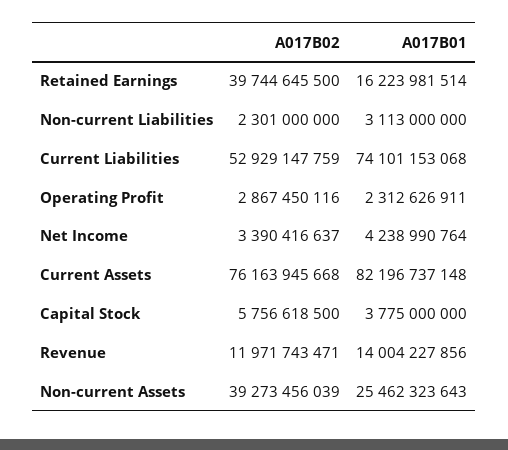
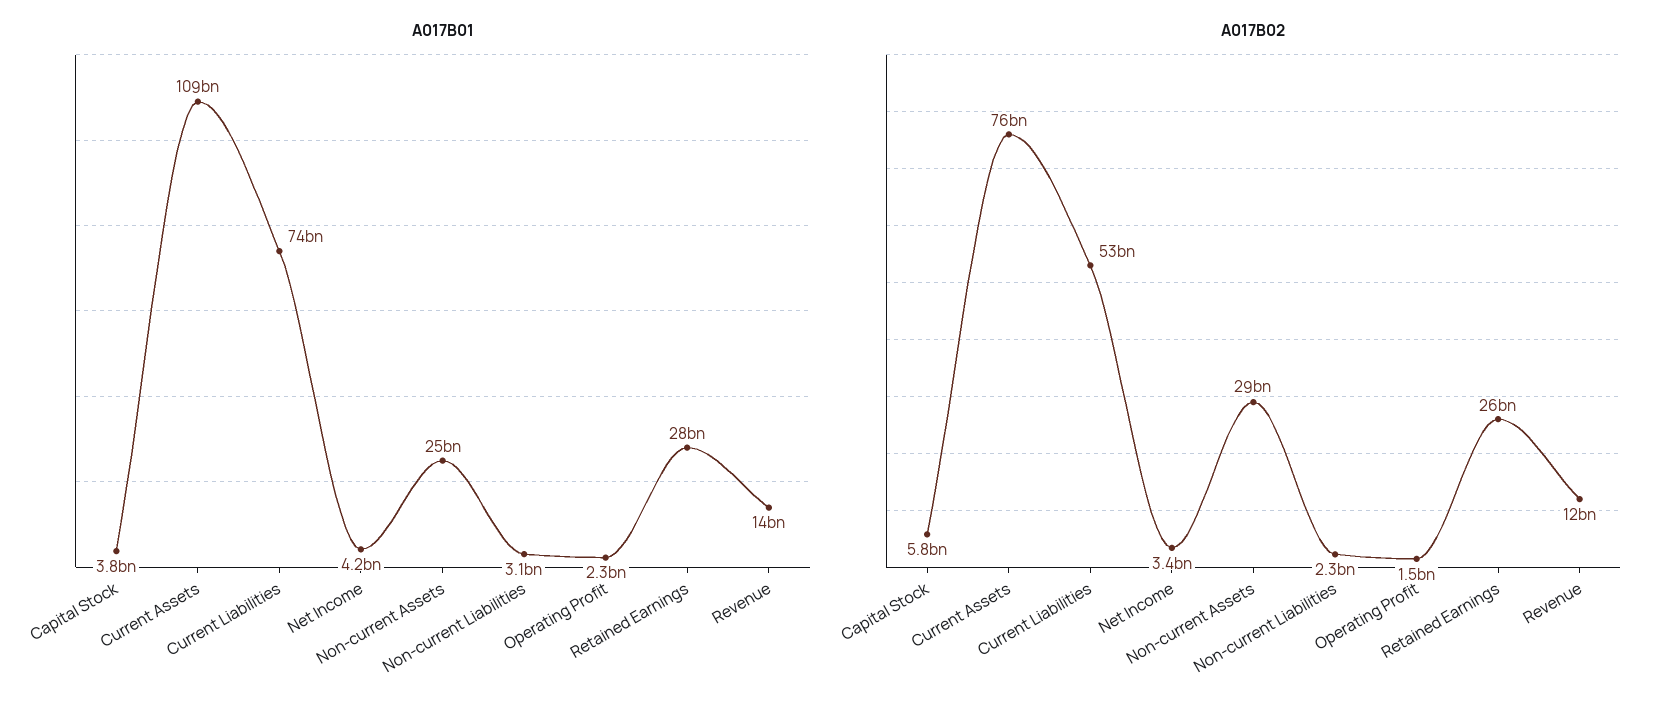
A017B02, Retained Earnings: 39744645500 -> 26000000000
A017B01, Retained Earnings: 16223981514 -> 28000000000
A017B02, Operating Profit: 2867450116 -> 1500000000
A017B01, Current Assets: 82196737148 -> 109000000000
A017B02, Non-current Assets: 39273456039 -> 29000000000

